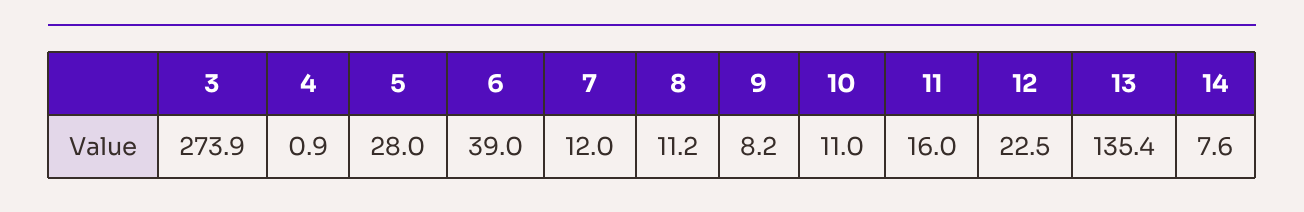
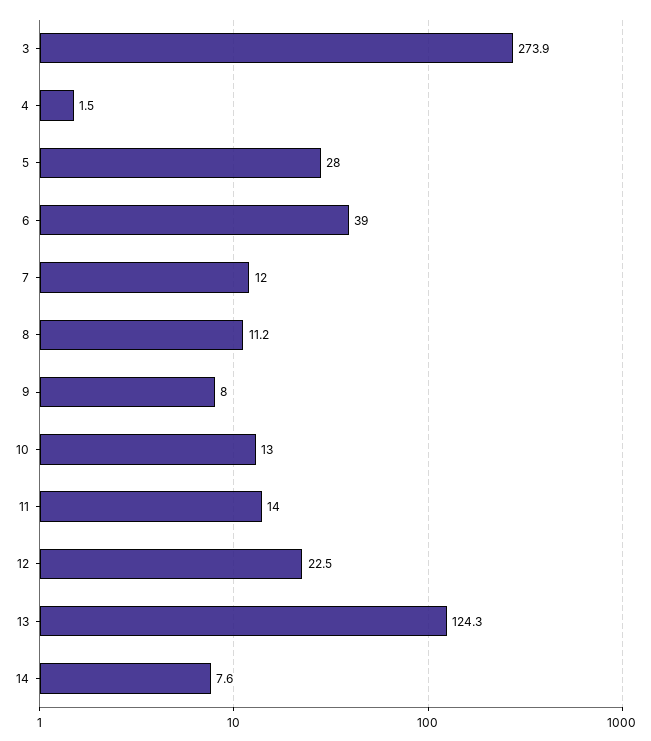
4: 0.9 -> 1.5
9: 8.2 -> 8
10: 11 -> 13
11: 16 -> 14
13: 135.4 -> 124.3

